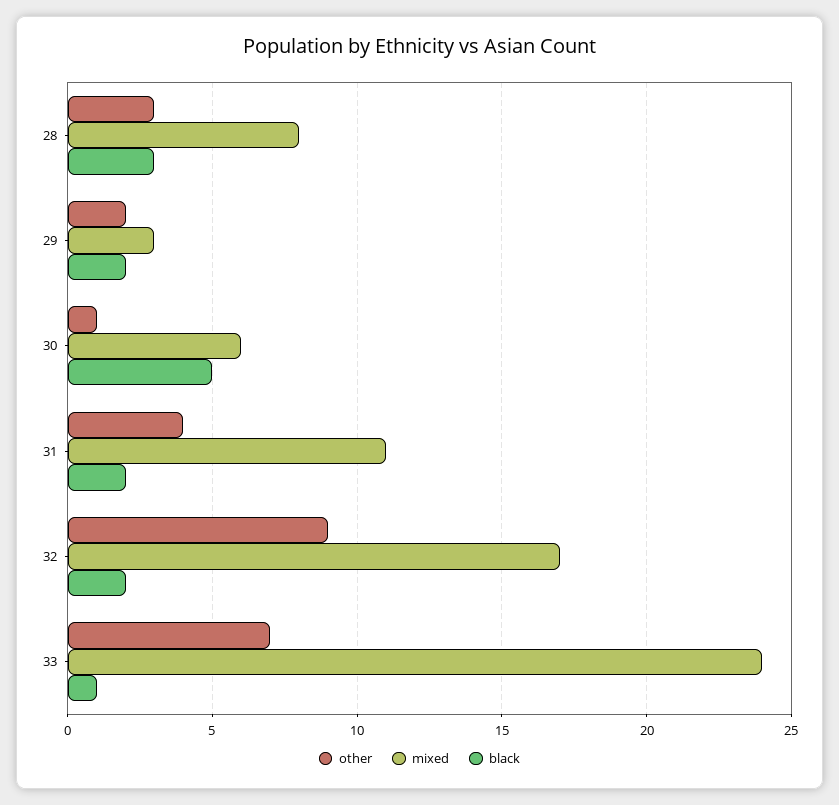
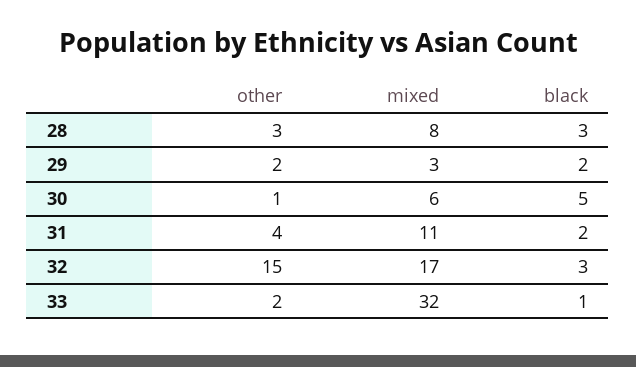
other, 32: 9 -> 15
black, 32: 2 -> 3
other, 33: 7 -> 2
mixed, 33: 24 -> 32

